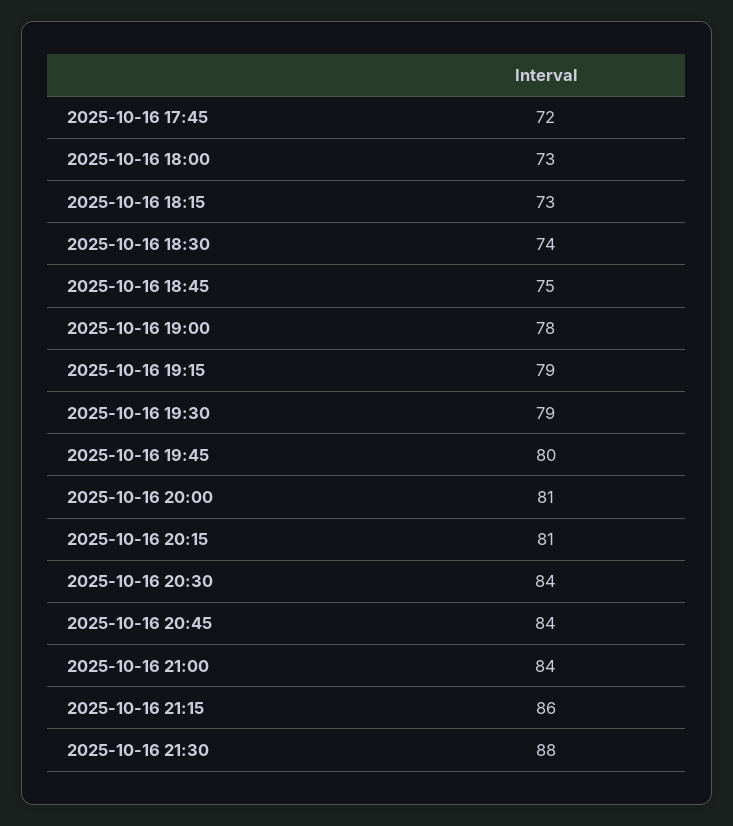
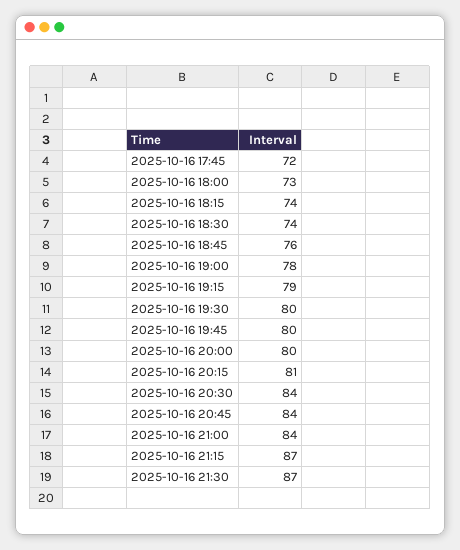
2025-10-16 18:15: 73 -> 74
2025-10-16 18:45: 75 -> 76
2025-10-16 19:30: 79 -> 80
2025-10-16 20:00: 81 -> 80
2025-10-16 21:15: 86 -> 87
2025-10-16 21:30: 88 -> 87

